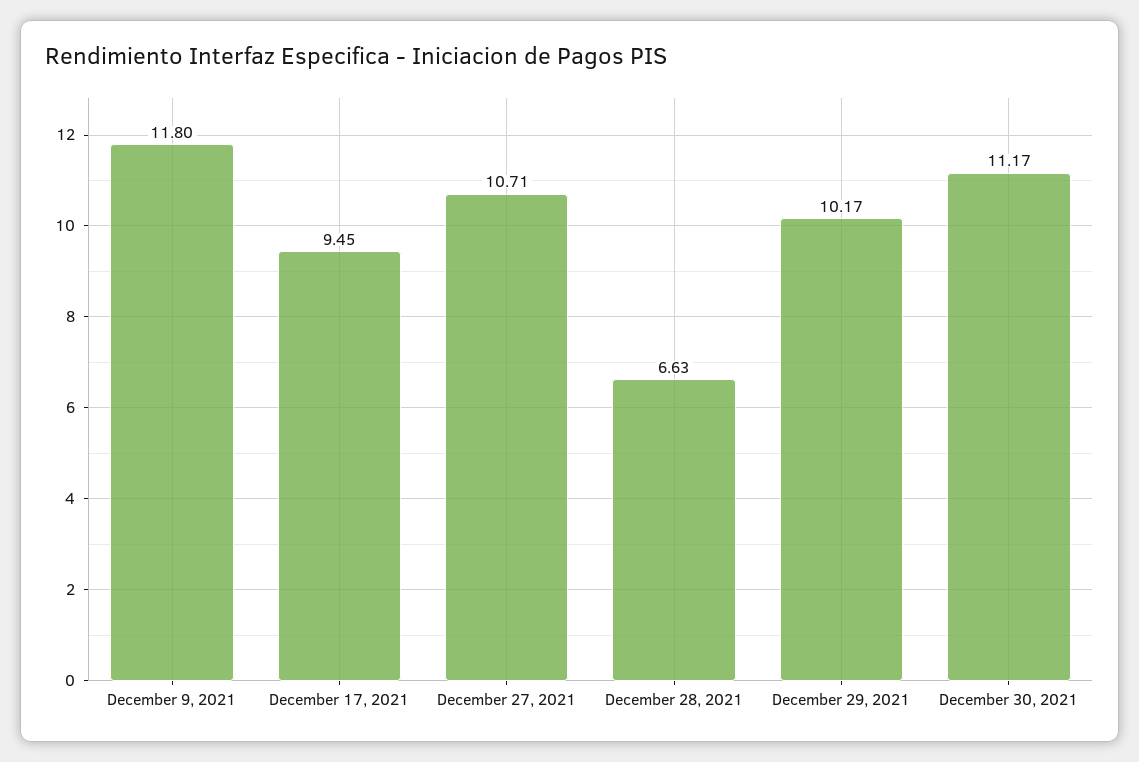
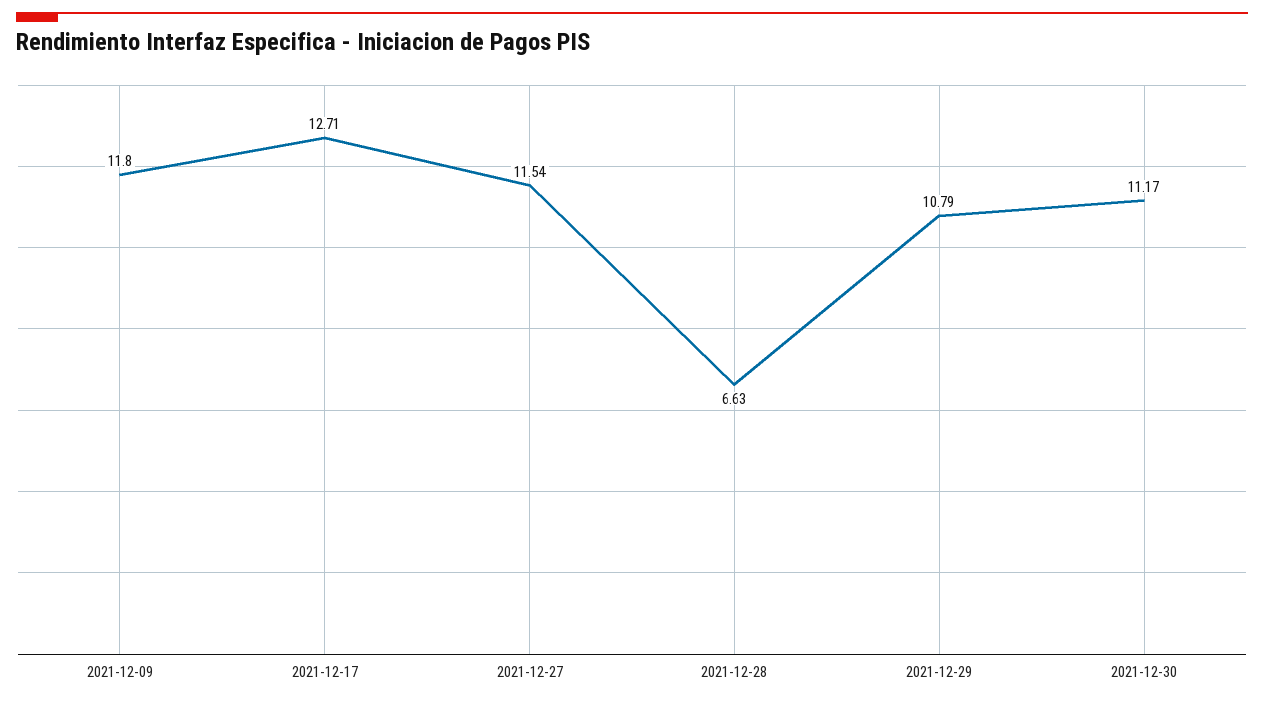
December 17, 2021: 9.45 -> 12.71
December 27, 2021: 10.71 -> 11.54
December 29, 2021: 10.17 -> 10.79

